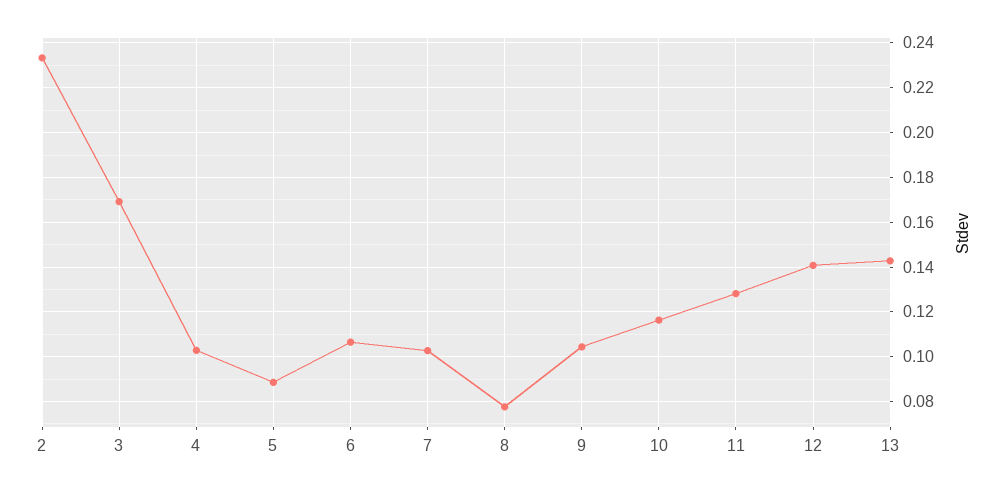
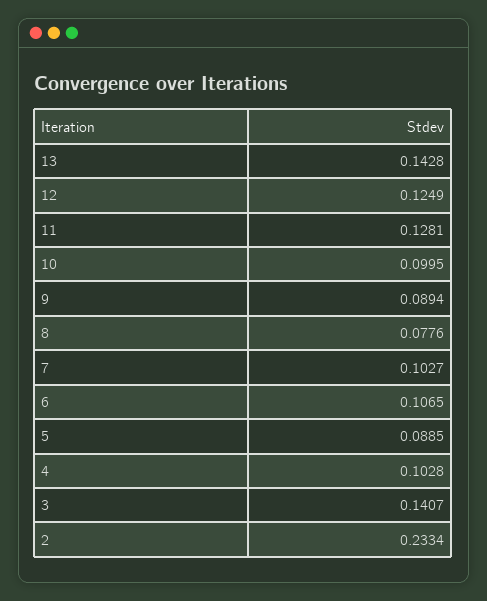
3: 0.17 -> 0.1407
9: 0.105 -> 0.0894
10: 0.115 -> 0.0995
12: 0.14 -> 0.1249

